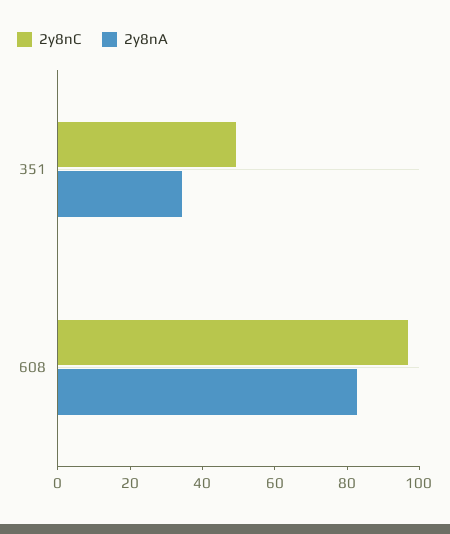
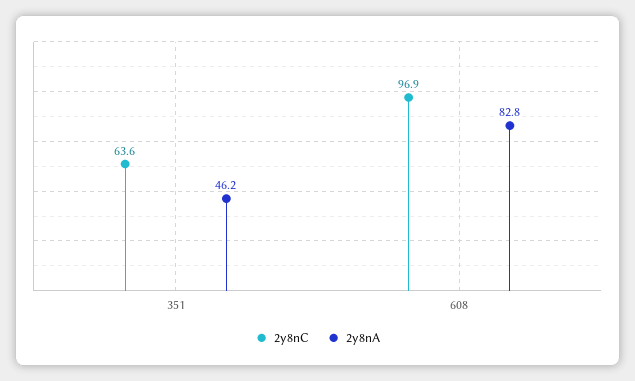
2y8nC, 351: 50 -> 63.6
2y8nA, 351: 35 -> 46.2

